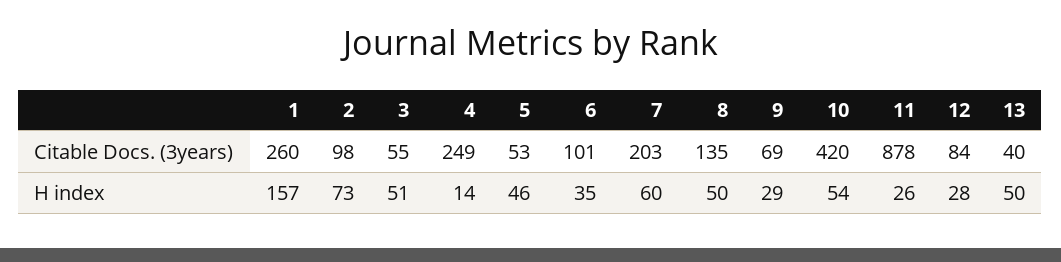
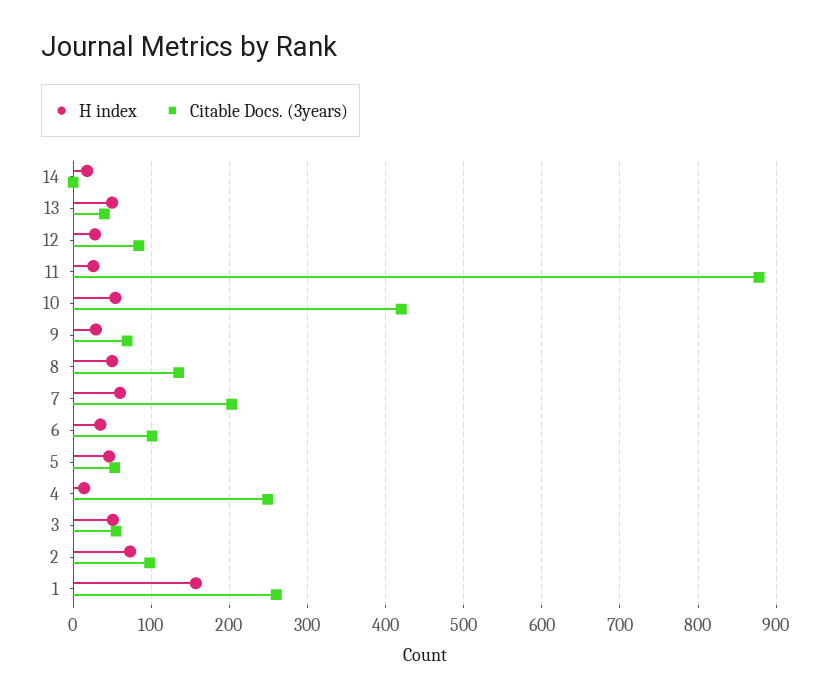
H index, 14: none -> 20
Citable Docs. (3years), 14: none -> 0

